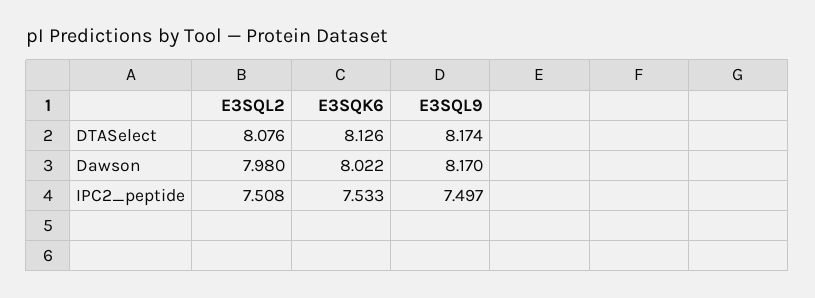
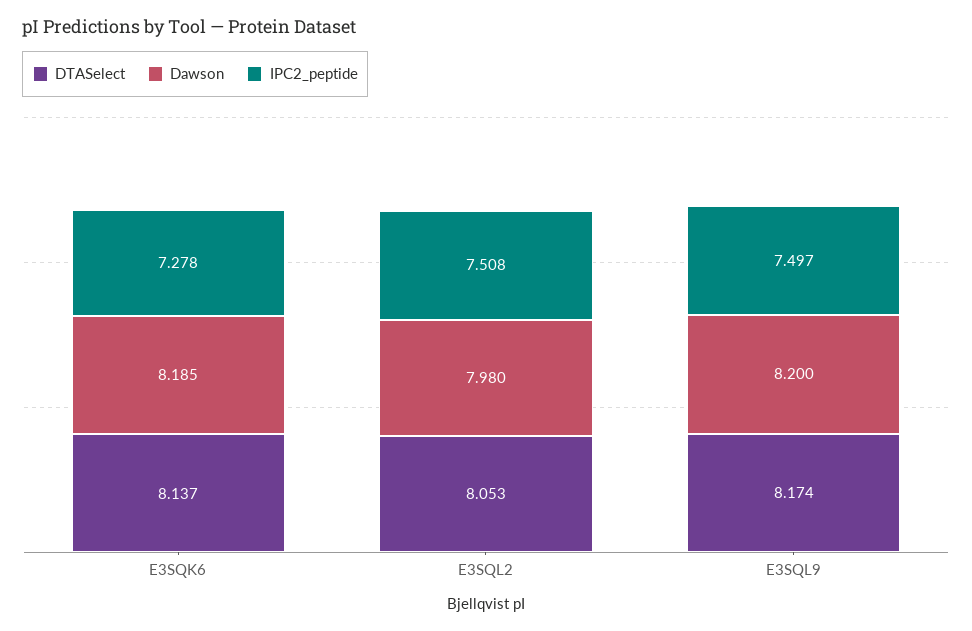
DTASelect, E3SQL2: 8.076 -> 8.053
DTASelect, E3SQK6: 8.126 -> 8.137
Dawson, E3SQK6: 8.022 -> 8.185
Dawson, E3SQL9: 8.17 -> 8.2
IPC2_peptide, E3SQK6: 7.533 -> 7.278

